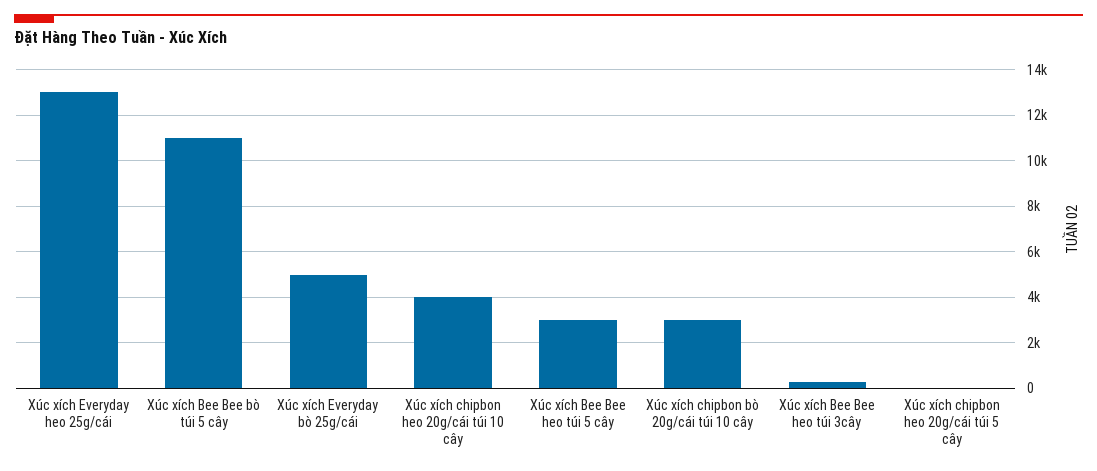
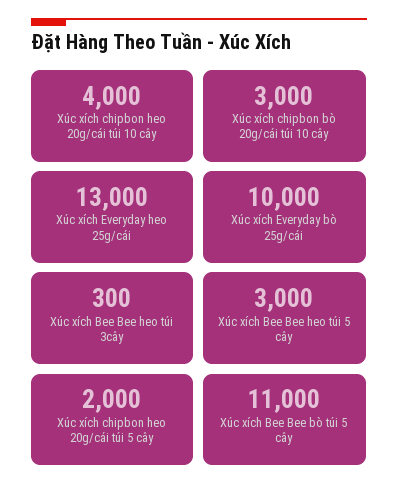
Xúc xích Everyday bò 25g/cái: 5000 -> 10000
Xúc xích chipbon heo 20g/cái túi 5 cây: 0 -> 2000

